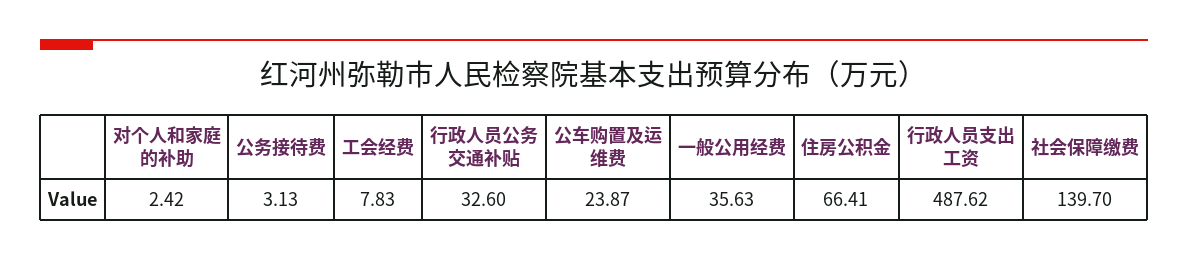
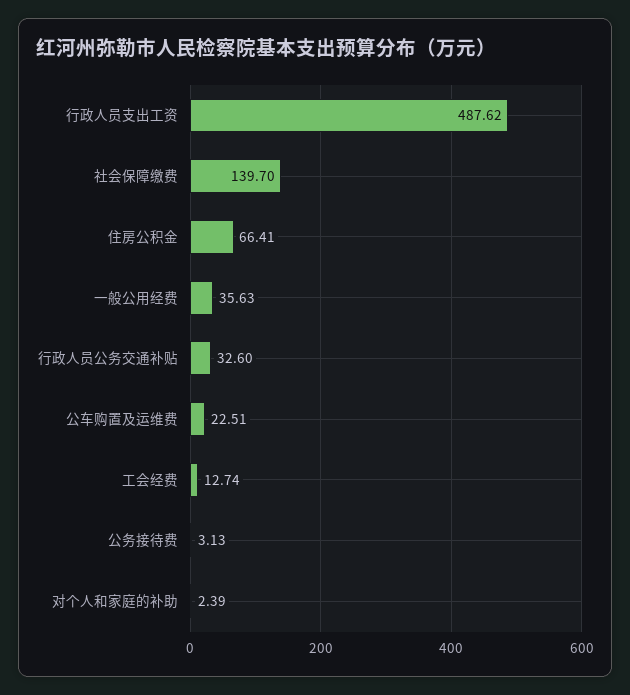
对个人和家庭的补助: 2.42 -> 2.39
工会经费: 7.83 -> 12.74
公车购置及运维费: 23.87 -> 22.51

